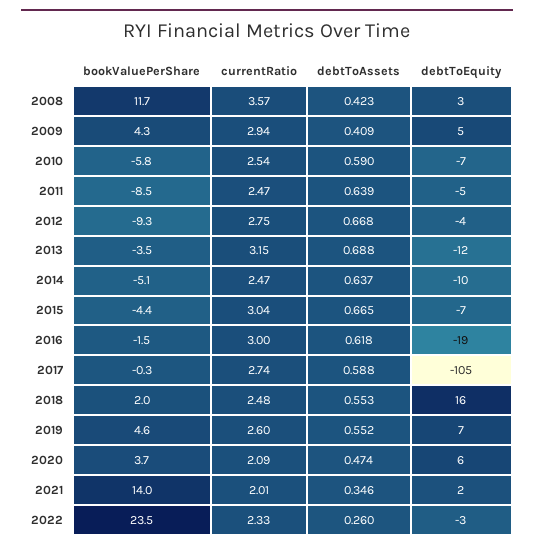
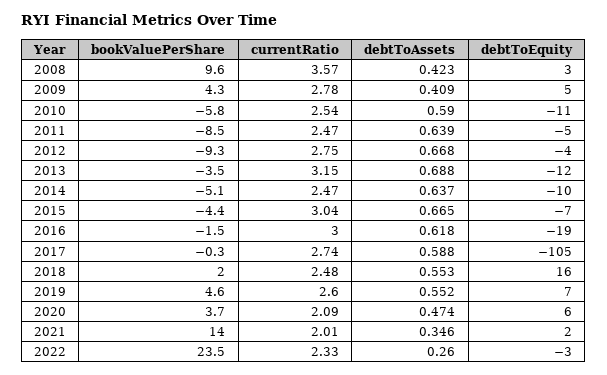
bookValuePerShare, 2008: 11.7 -> 9.6
currentRatio, 2009: 2.94 -> 2.78
debtToEquity, 2010: -7 -> -11

